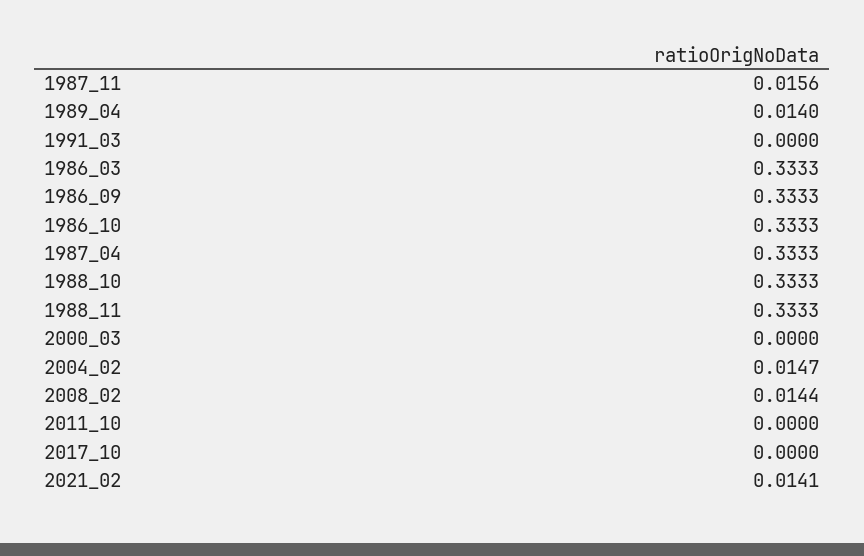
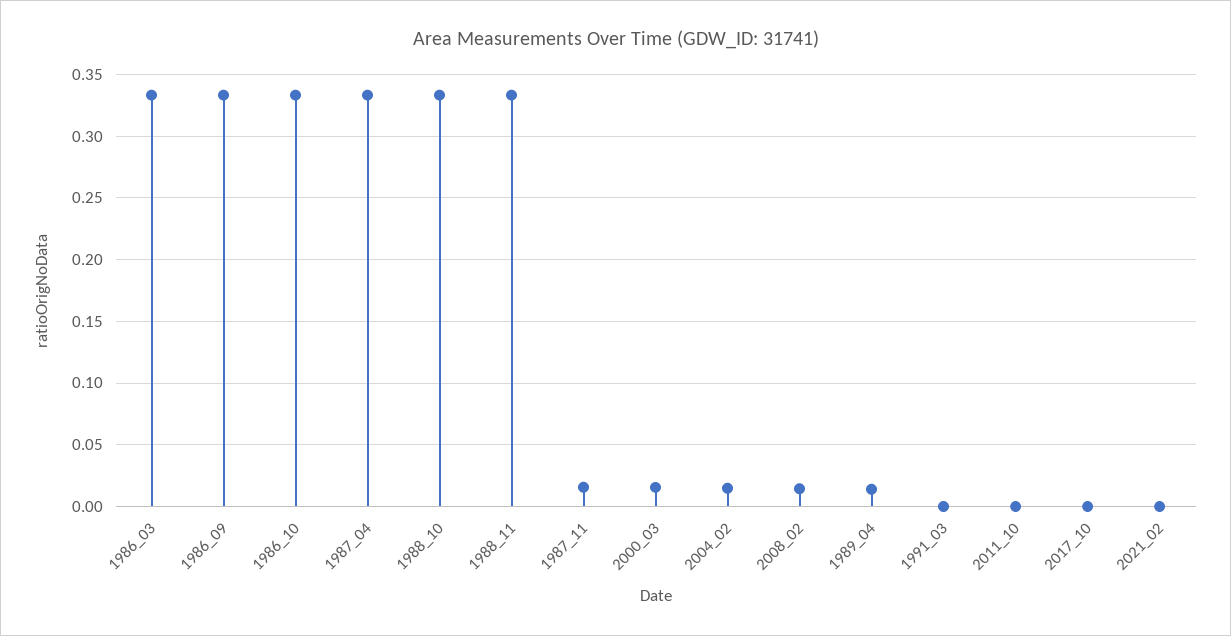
2000_03: 0 -> 0.015
2021_02: 0.0141 -> 0

